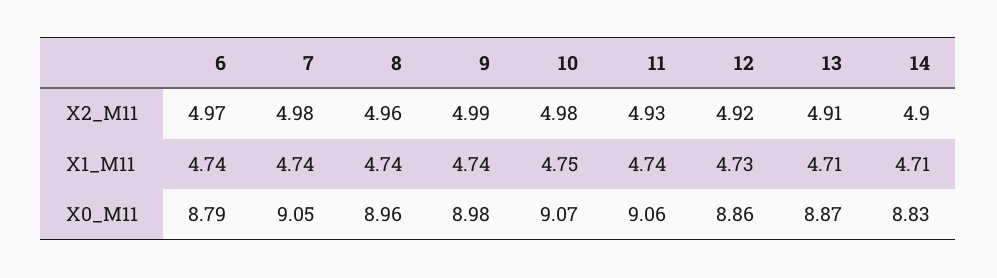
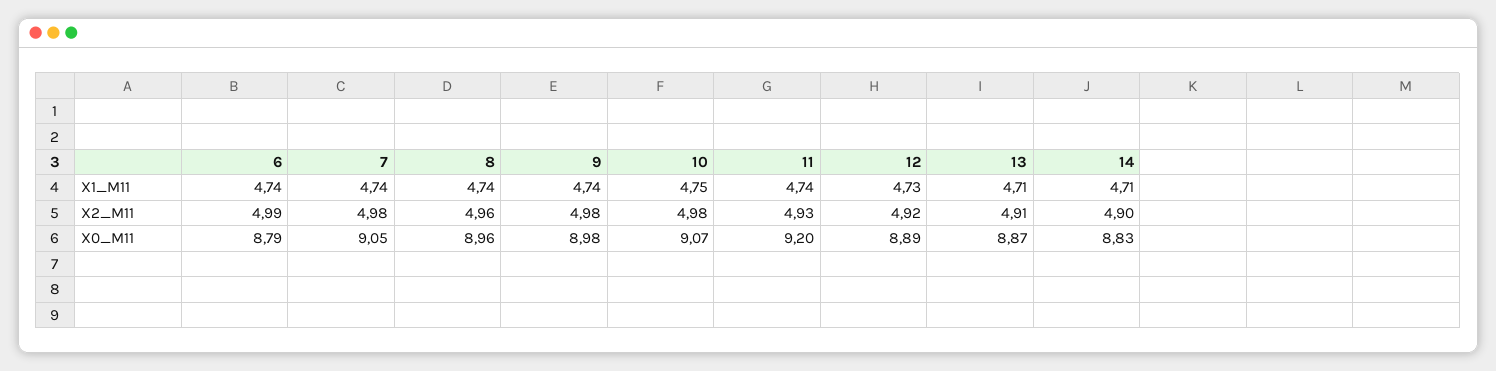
6, X2_M11: 4.97 -> 4.99
9, X2_M11: 4.99 -> 4.98
11, X0_M11: 9.06 -> 9.2
12, X0_M11: 8.86 -> 8.89

